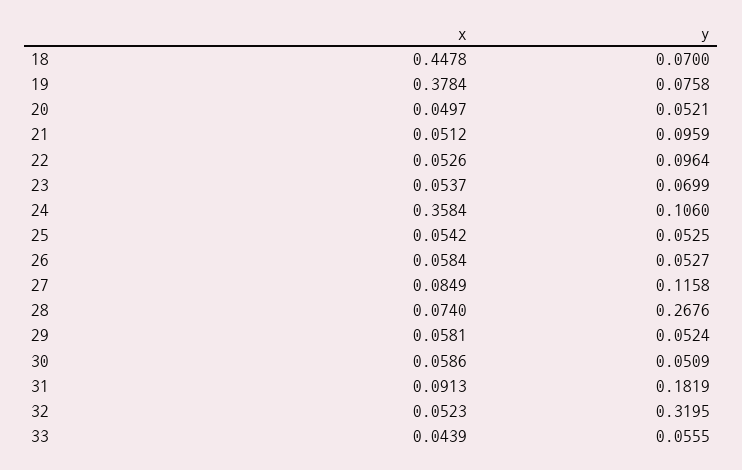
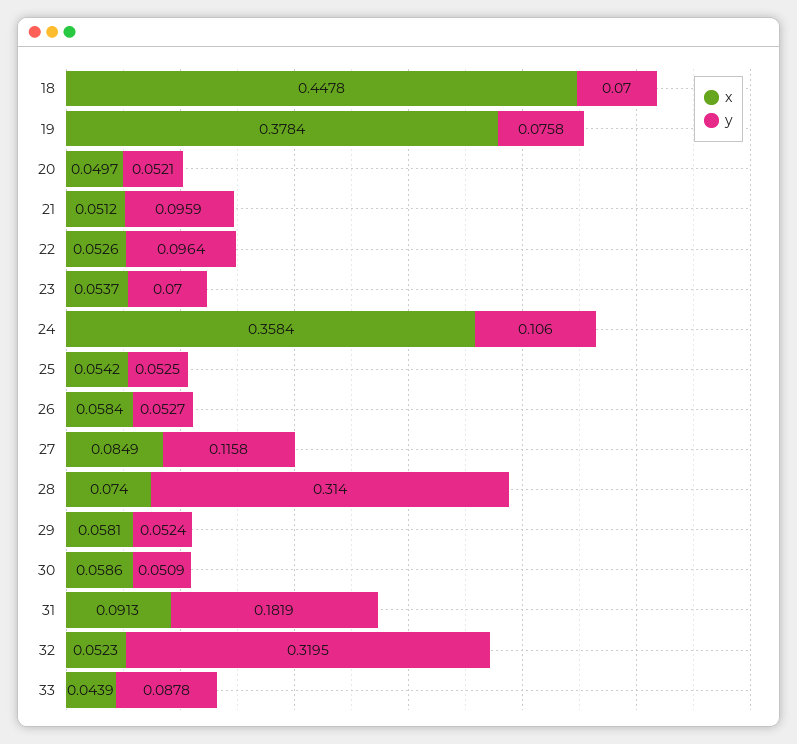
y, 23: 0.0699 -> 0.07
y, 28: 0.2676 -> 0.314
y, 33: 0.0555 -> 0.0878

